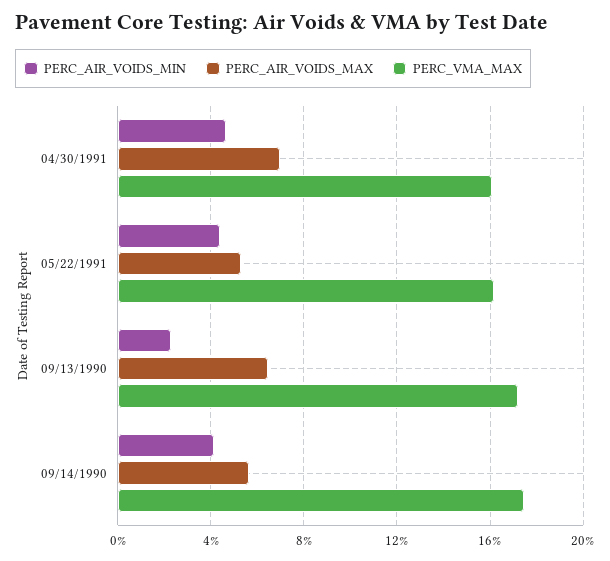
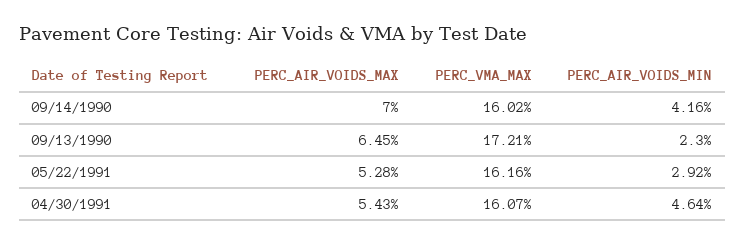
PERC_AIR_VOIDS_MAX, 04/30/1991: 7 -> 5.43
PERC_AIR_VOIDS_MIN, 05/22/1991: 4.5 -> 2.92
PERC_AIR_VOIDS_MAX, 09/14/1990: 5.5 -> 7
PERC_VMA_MAX, 09/14/1990: 17.5 -> 16.02

